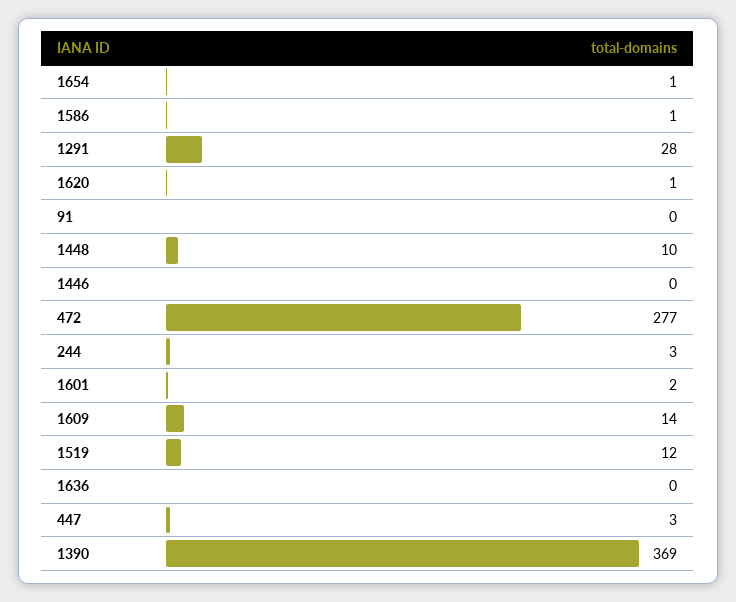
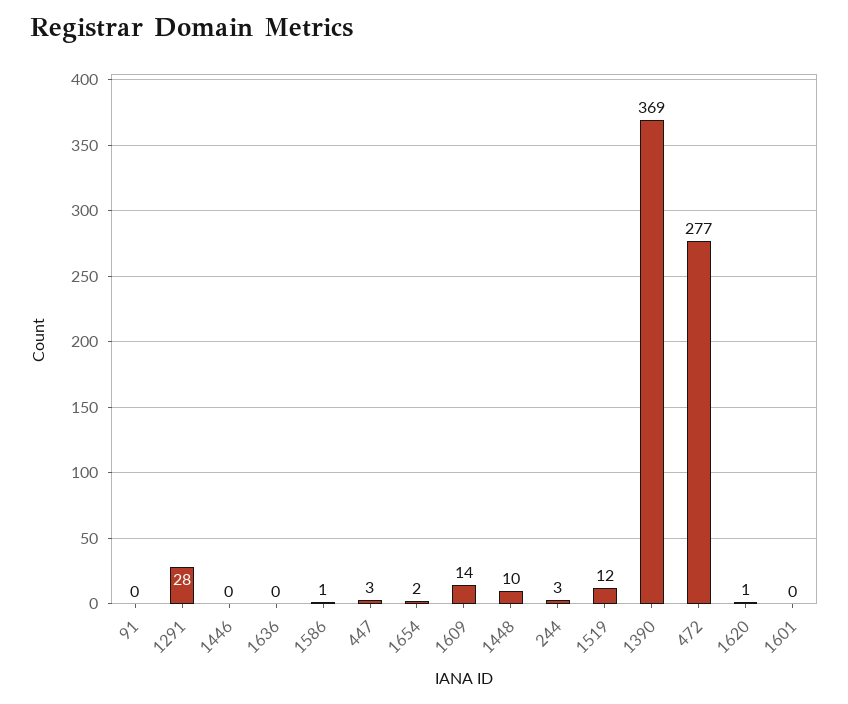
1654: 1 -> 2
1601: 2 -> 0

